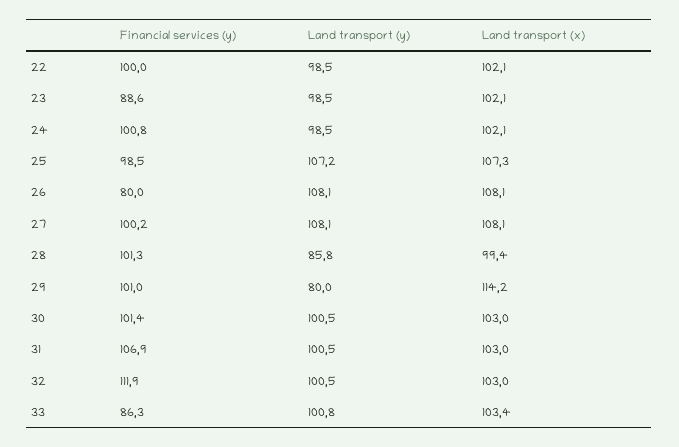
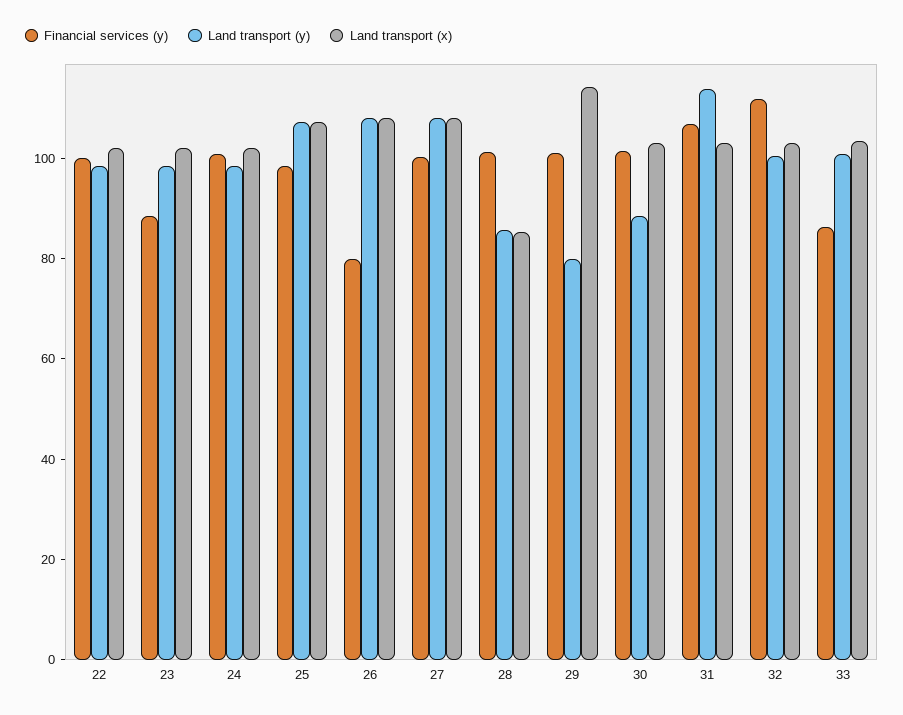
Land transport (x), 28: 99.4 -> 85
Land transport (y), 30: 100.5 -> 90
Land transport (y), 31: 100.5 -> 115

